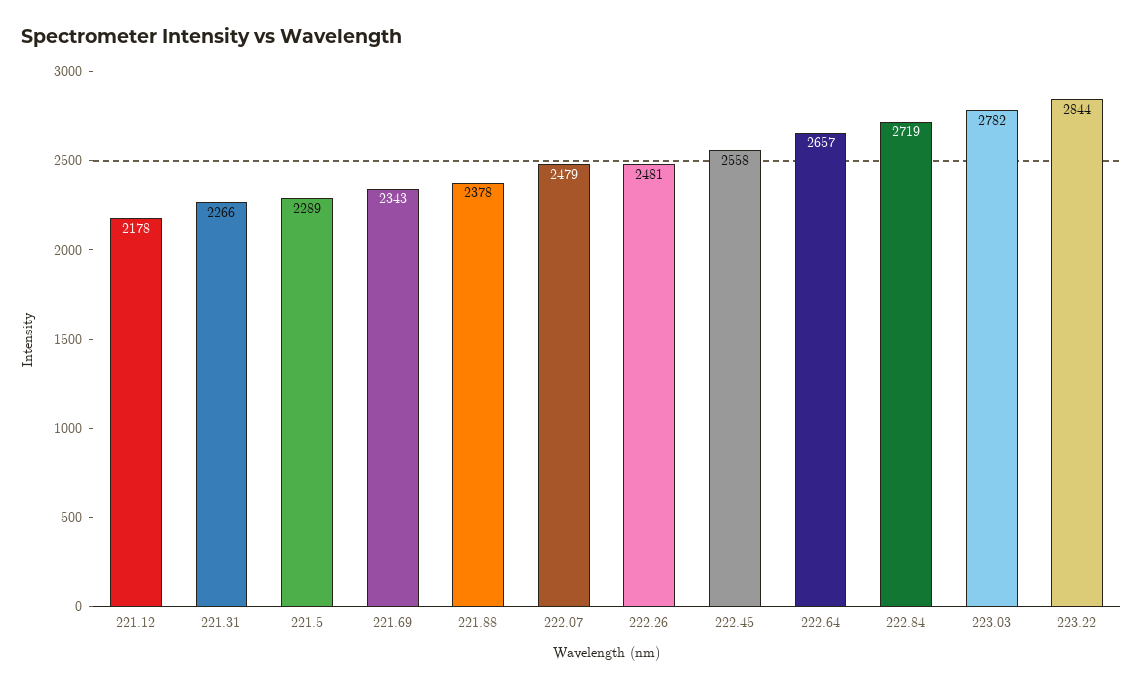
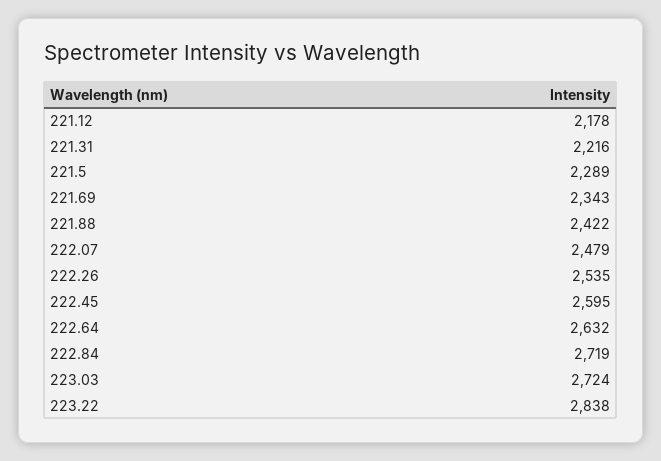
221.31: 2266 -> 2216
221.88: 2378 -> 2422
222.26: 2481 -> 2535
222.45: 2558 -> 2595
222.64: 2657 -> 2632
223.03: 2782 -> 2724
223.22: 2844 -> 2838

